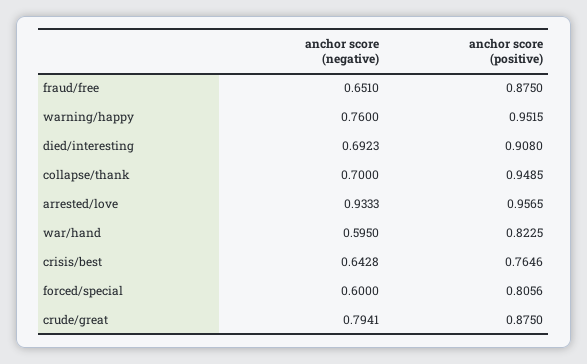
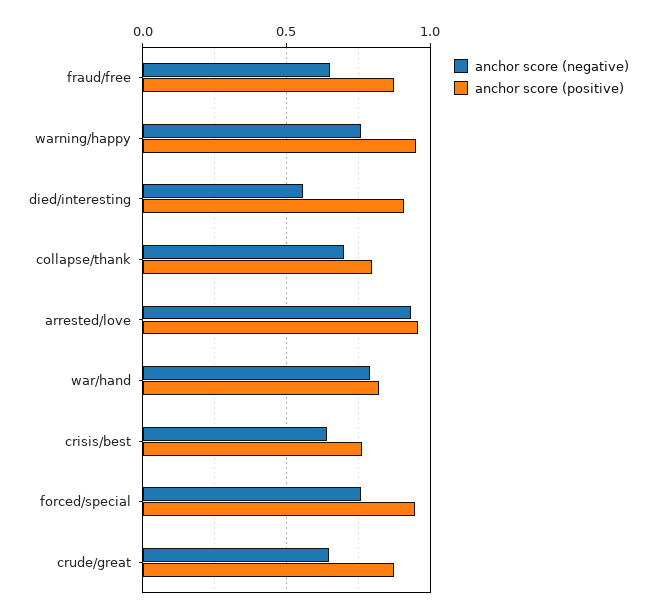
anchor score (negative), died/interesting: 0.6923 -> 0.55
anchor score (positive), collapse/thank: 0.9485 -> 0.8
anchor score (negative), war/hand: 0.595 -> 0.8
anchor score (negative), forced/special: 0.6 -> 0.75
anchor score (positive), forced/special: 0.8056 -> 0.95
anchor score (negative), crude/great: 0.7941 -> 0.65

